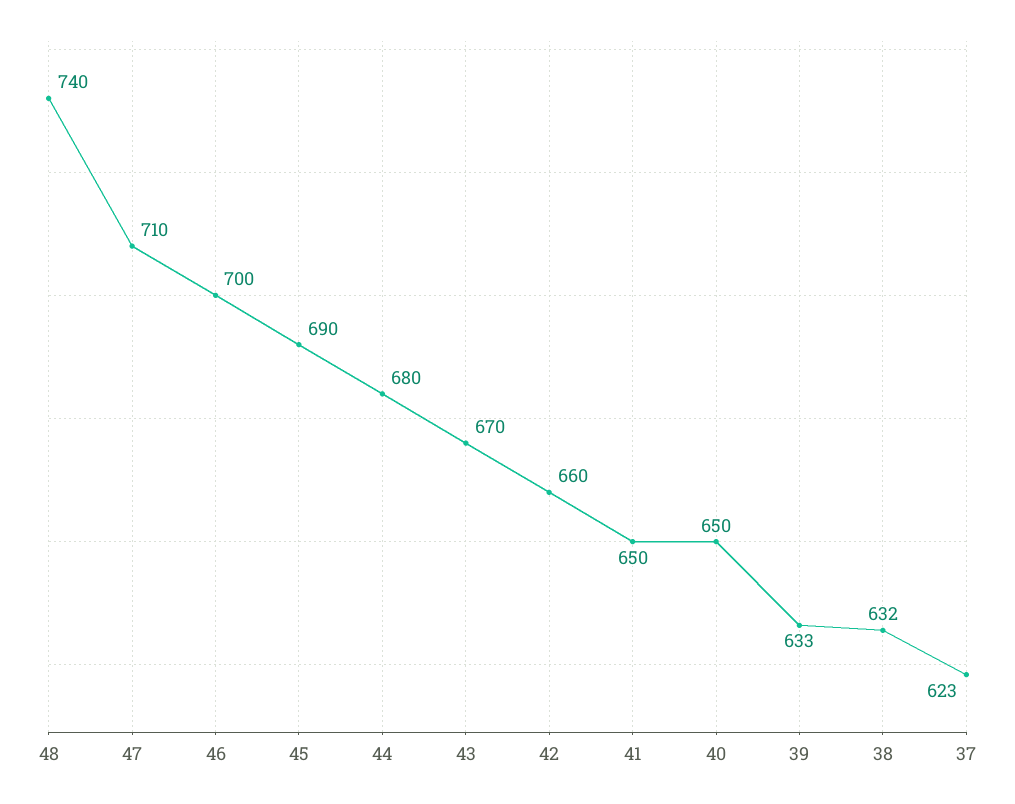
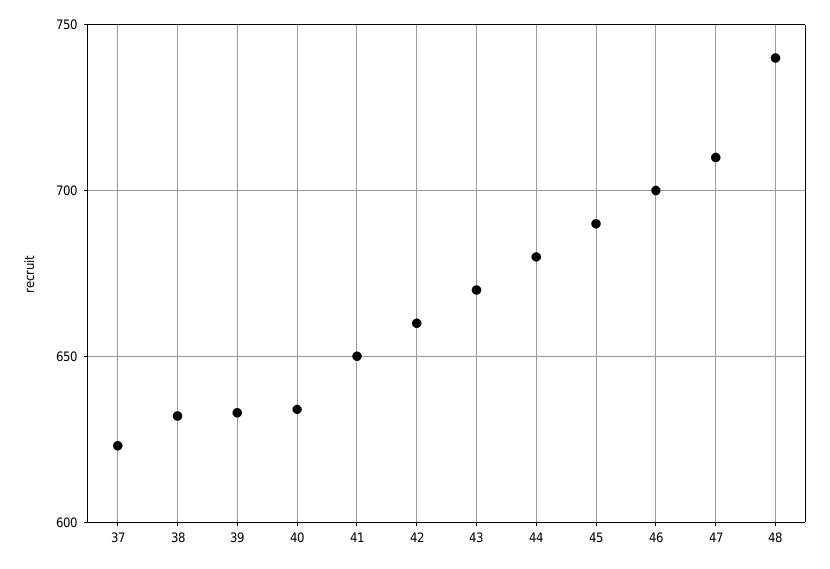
40: 650 -> 635

